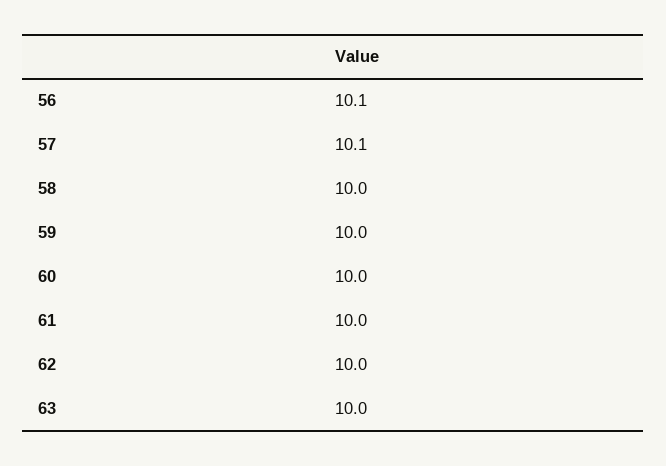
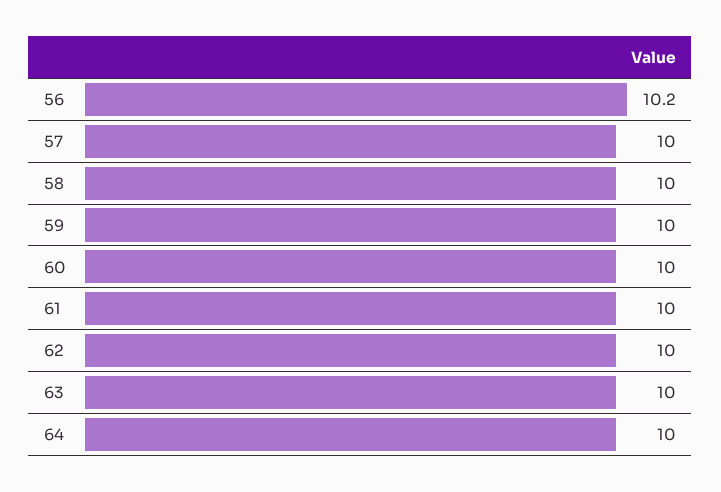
56: 10.1 -> 10.2
57: 10.1 -> 10
64: none -> 10

